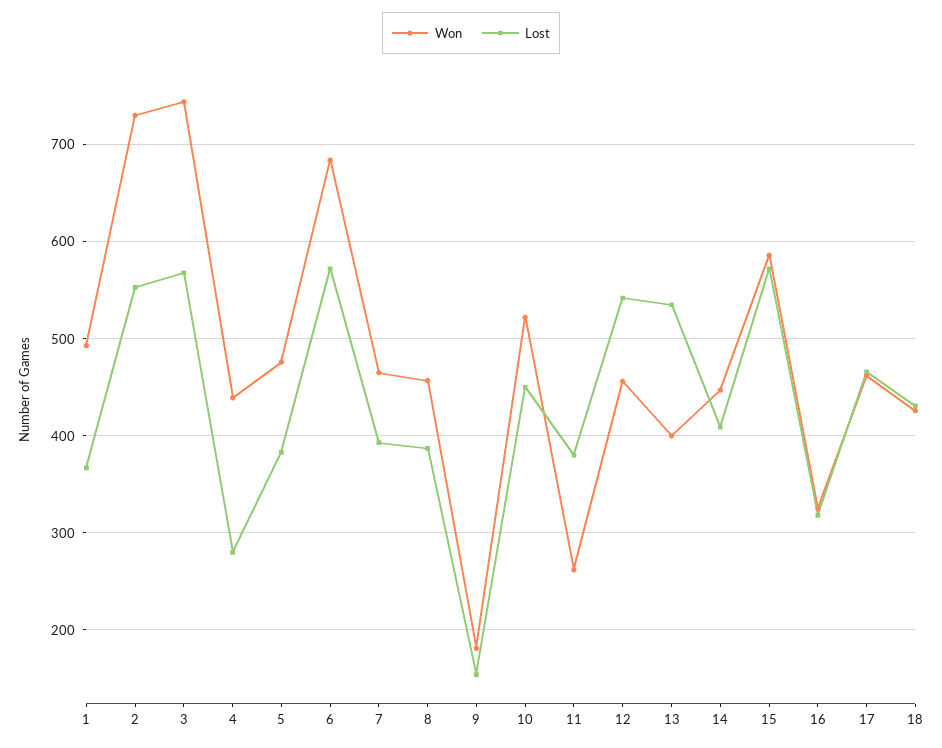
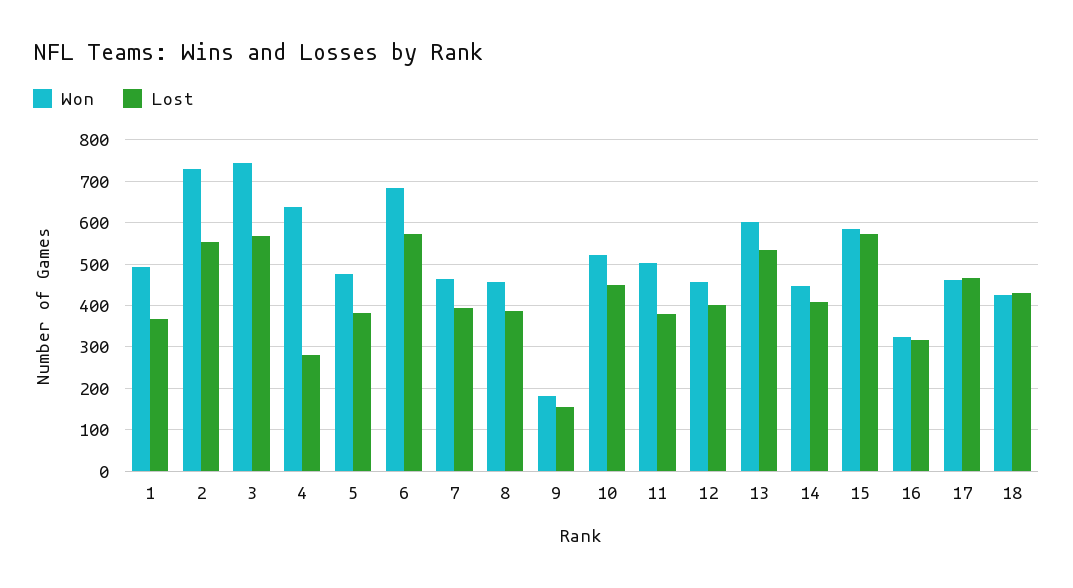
Won, 4: 440 -> 640
Won, 11: 260 -> 500
Lost, 12: 540 -> 400
Won, 13: 400 -> 600

